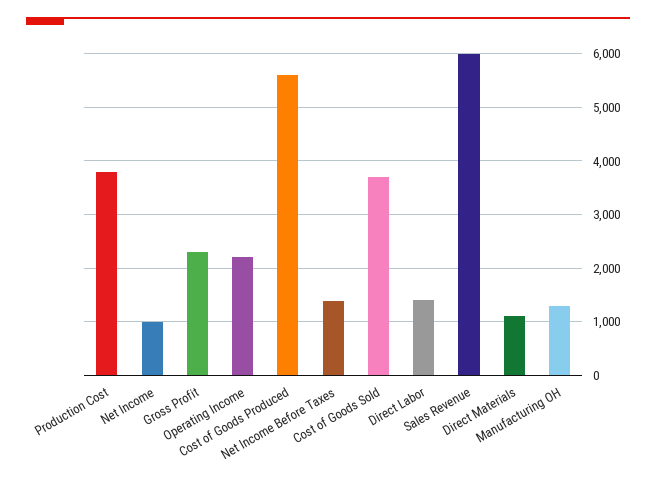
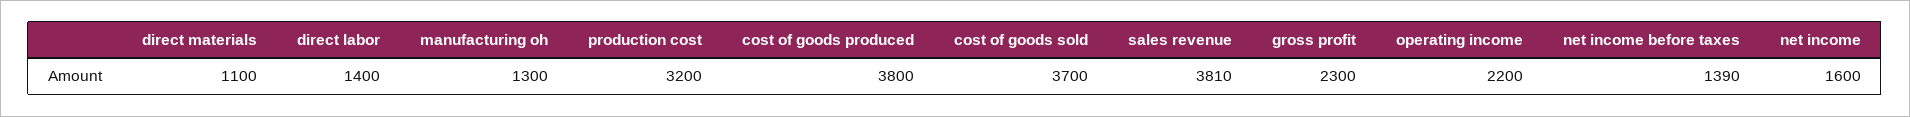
Production Cost: 3800 -> 3200
Net Income: 1000 -> 1600
Cost of Goods Produced: 5600 -> 3800
Sales Revenue: 6000 -> 3810

